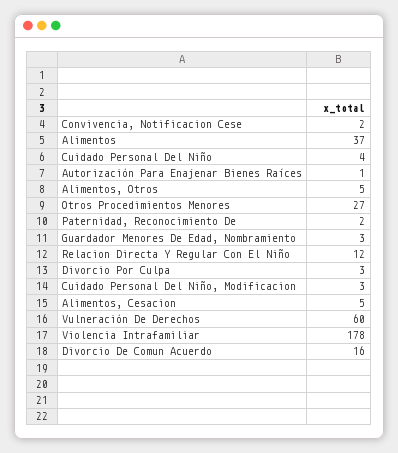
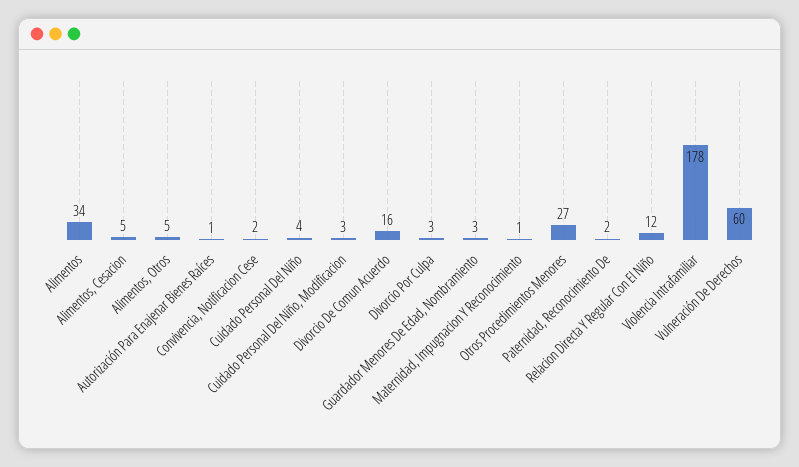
Alimentos: 37 -> 34
Maternidad, Impugnacion Y Reconocimiento: none -> 1

